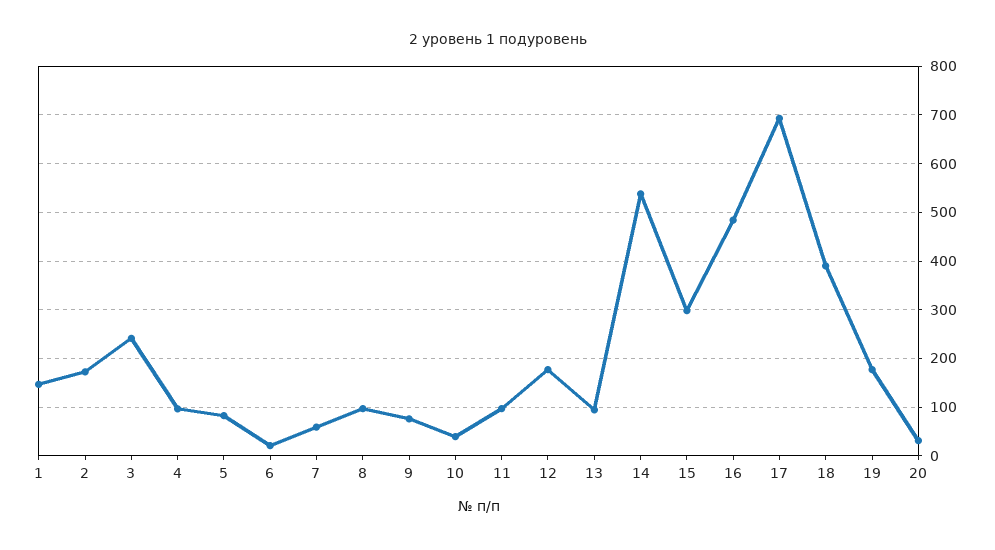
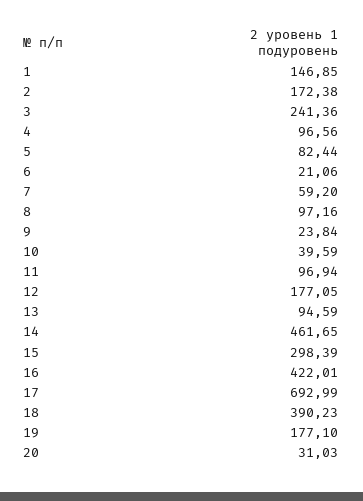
9: 80 -> 23.84
14: 540 -> 461.65
16: 480 -> 422.01

